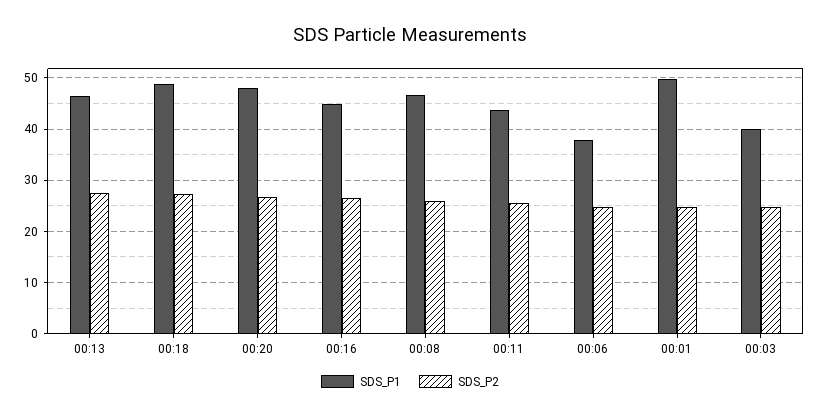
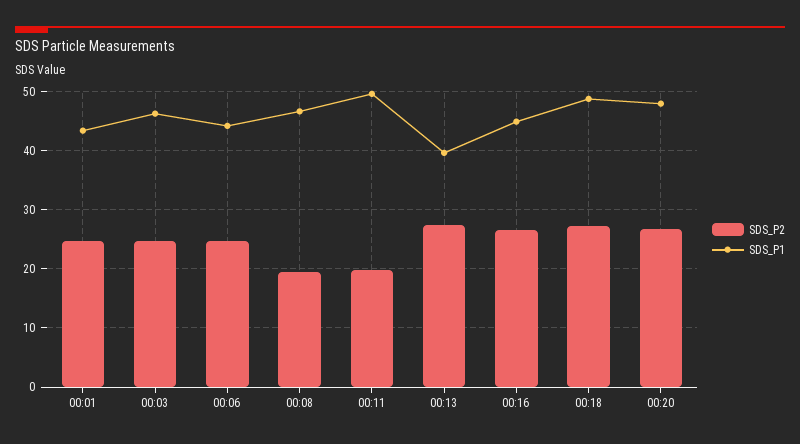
SDS_P1, 00:13: 46 -> 40
SDS_P2, 00:08: 26 -> 20
SDS_P1, 00:11: 44 -> 50
SDS_P2, 00:11: 26 -> 20
SDS_P1, 00:06: 38 -> 44
SDS_P1, 00:01: 50 -> 44
SDS_P1, 00:03: 40 -> 46

